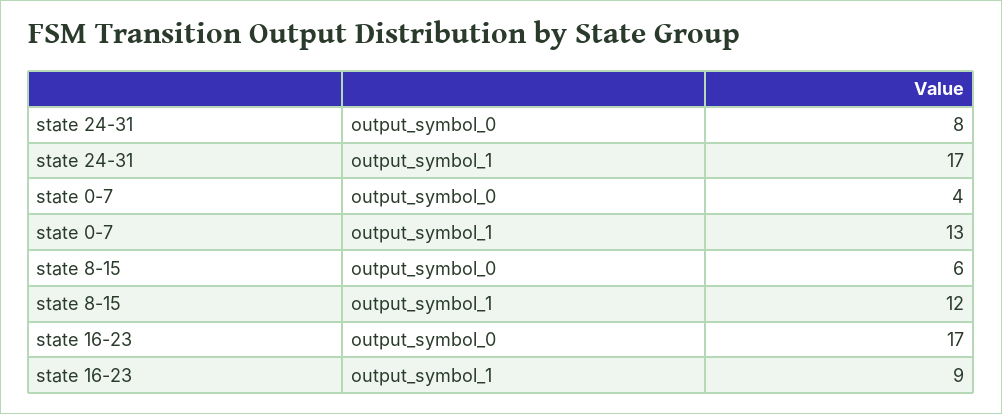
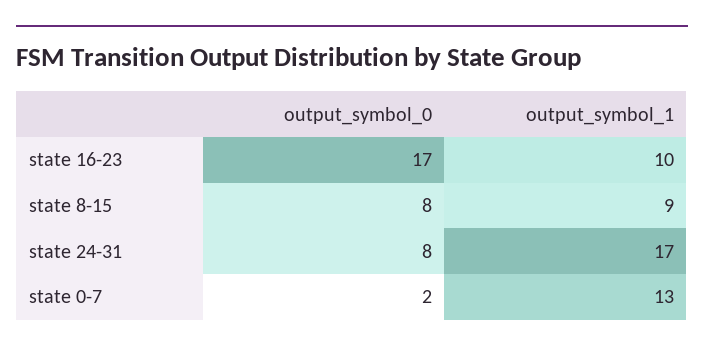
state 0-7, output_symbol_0: 4 -> 2
state 8-15, output_symbol_0: 6 -> 8
state 8-15, output_symbol_1: 12 -> 9
state 16-23, output_symbol_1: 9 -> 10

